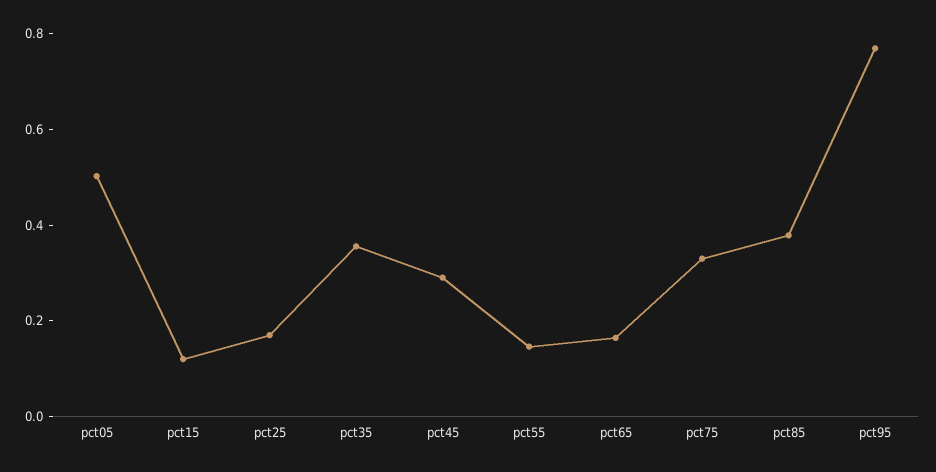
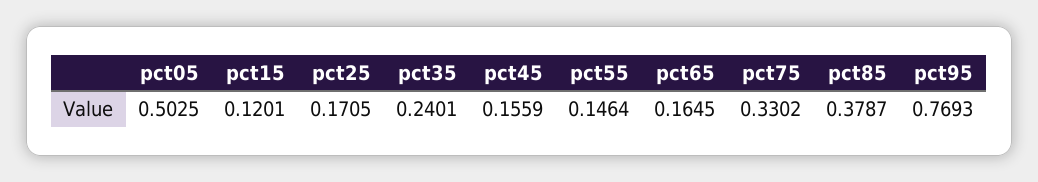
pct35: 0.35 -> 0.2401
pct45: 0.3 -> 0.1559

